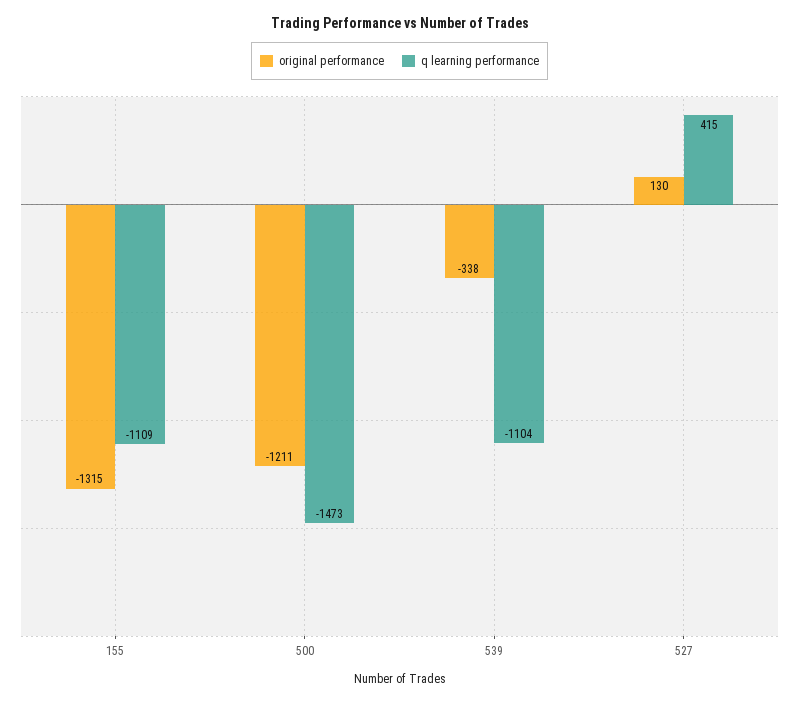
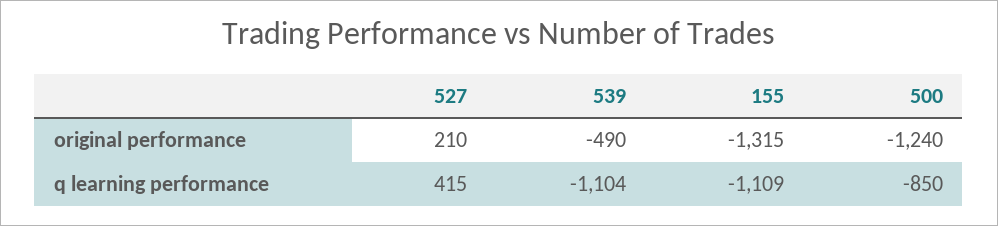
original performance, 500: -1211 -> -1240
q learning performance, 500: -1473 -> -850
original performance, 539: -338 -> -490
original performance, 527: 130 -> 210

